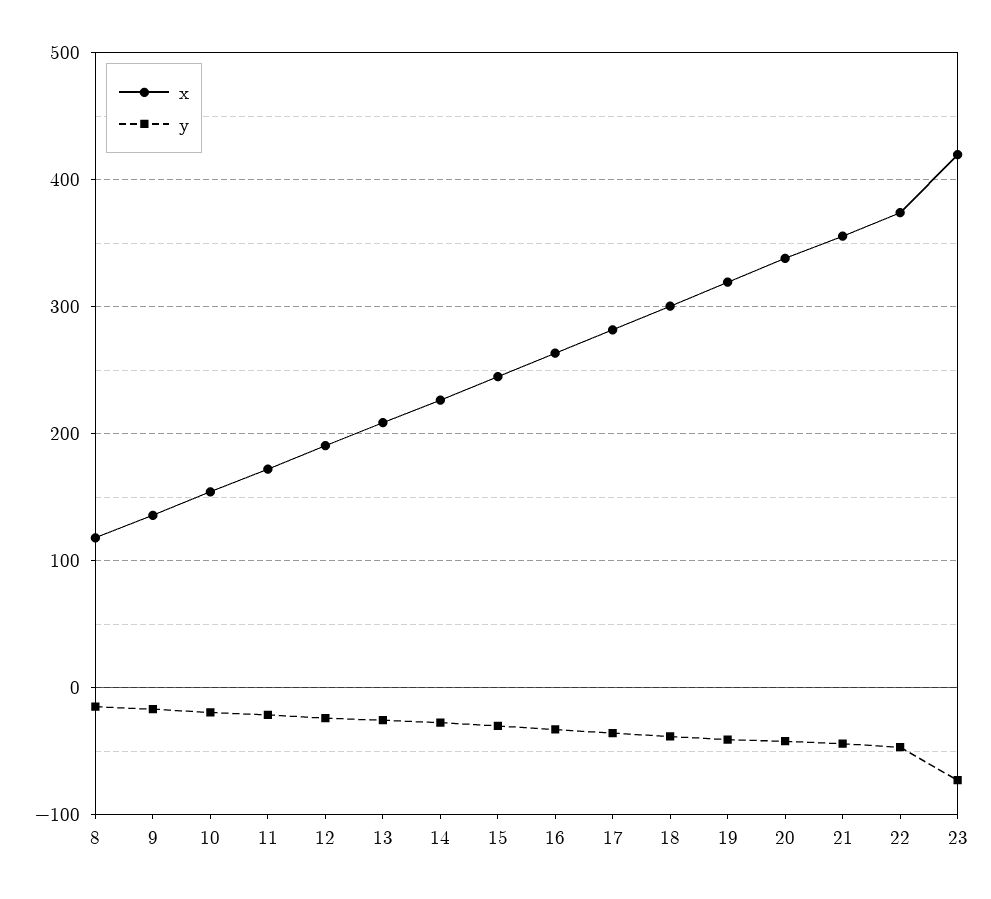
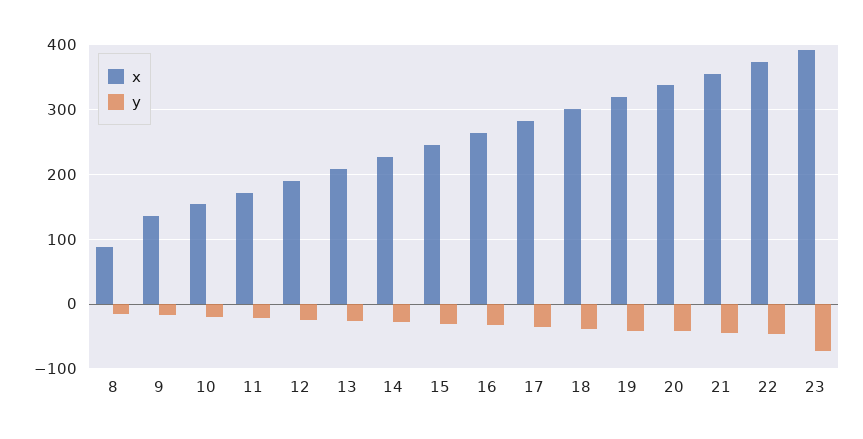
x, 8: 120 -> 90
x, 23: 420 -> 390

